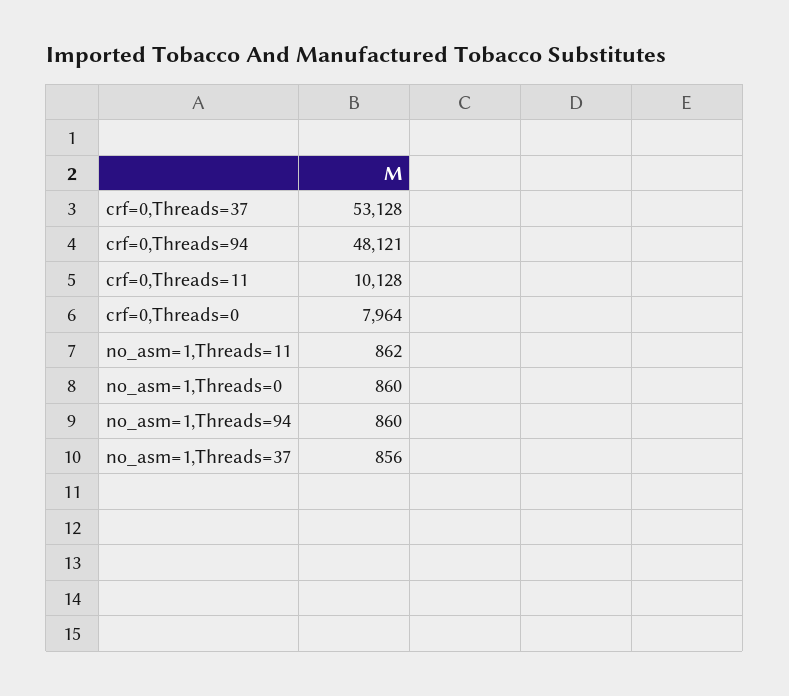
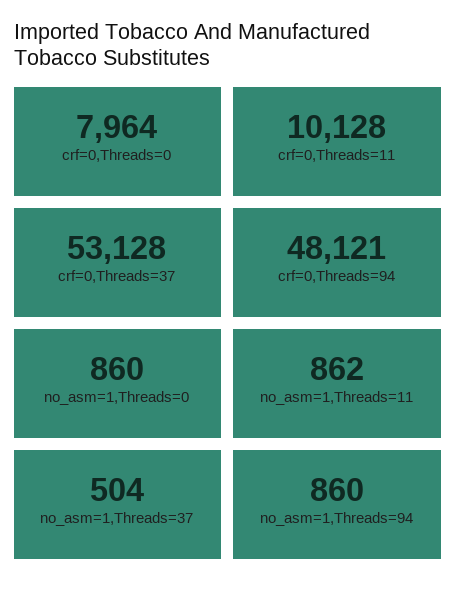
no_asm=1,Threads=37: 856 -> 504

